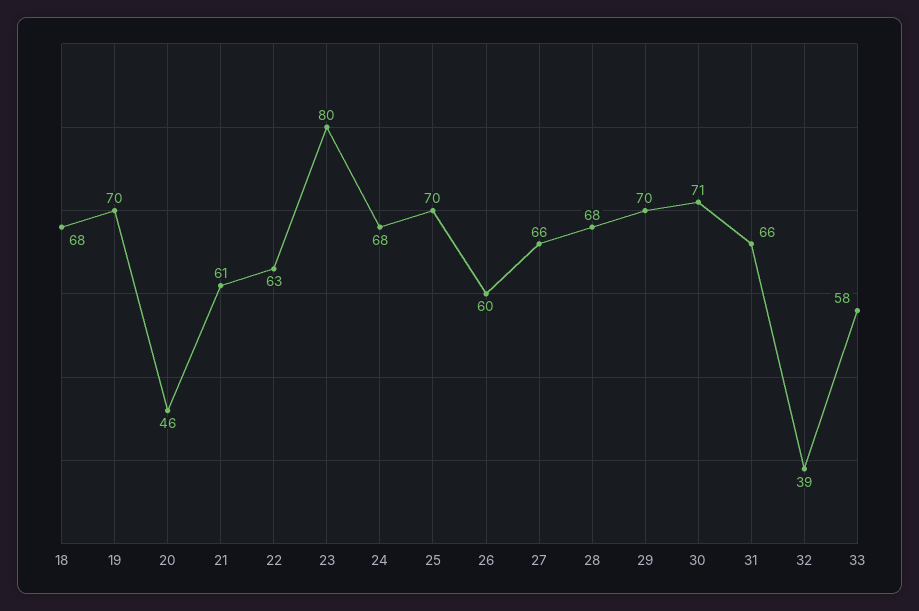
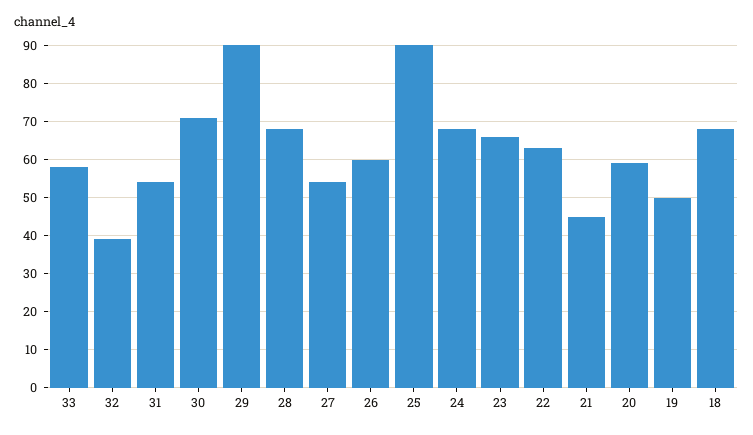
19: 70 -> 50
20: 46 -> 60
21: 61 -> 45
23: 80 -> 65
25: 70 -> 90
27: 66 -> 55
29: 70 -> 90
31: 66 -> 55

